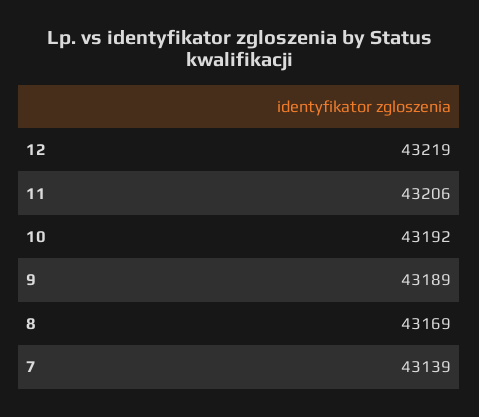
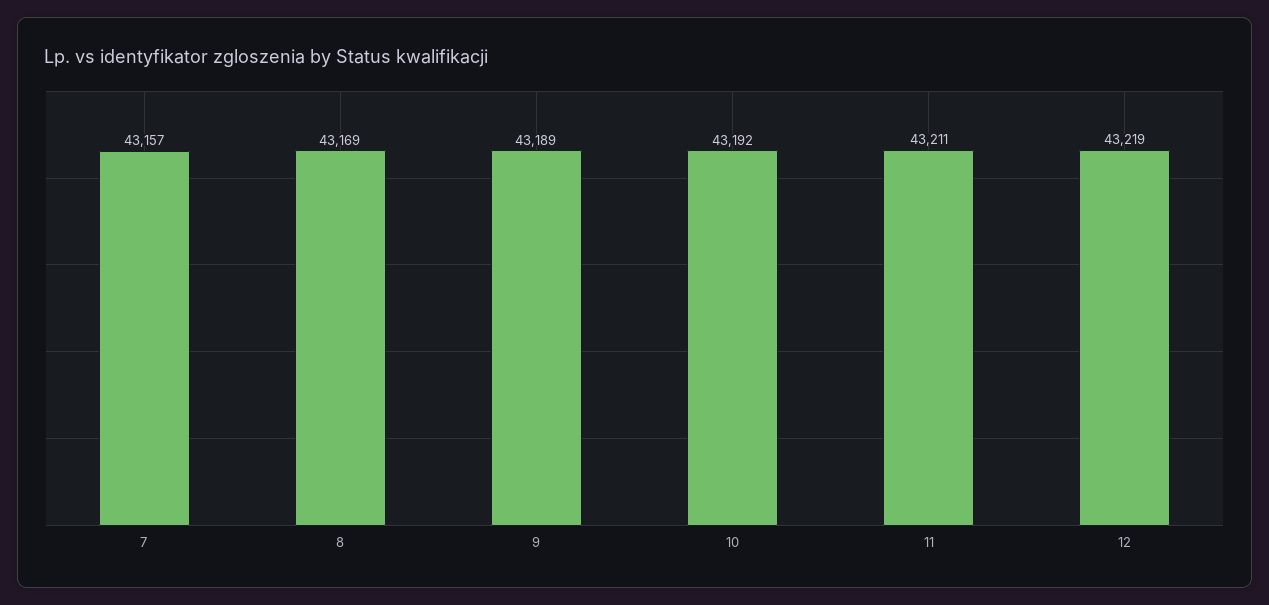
11: 43206 -> 43211
7: 43139 -> 43157

